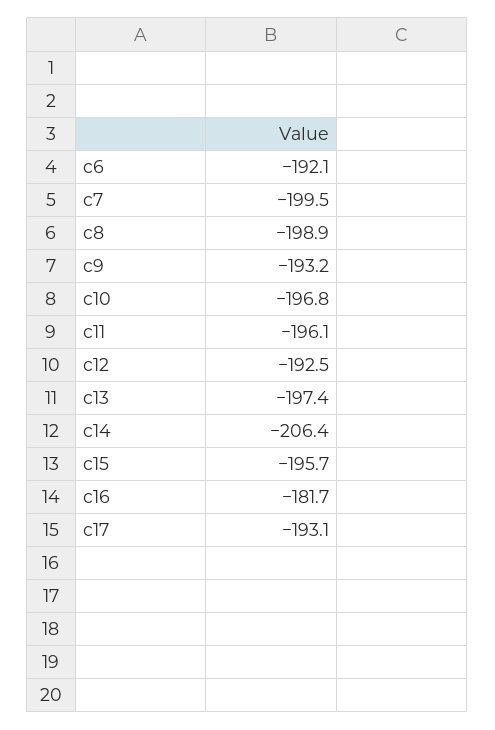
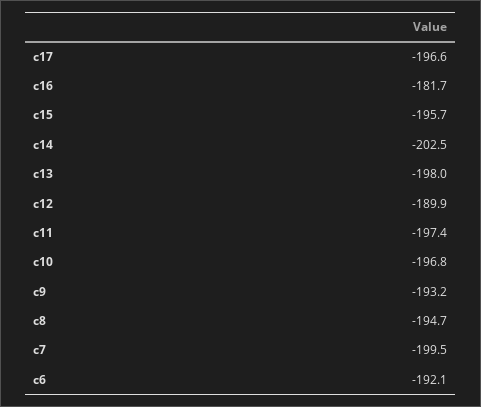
c8: -198.9 -> -194.7
c11: -196.1 -> -197.4
c12: -192.5 -> -189.9
c13: -197.4 -> -198
c14: -206.4 -> -202.5
c17: -193.1 -> -196.6

